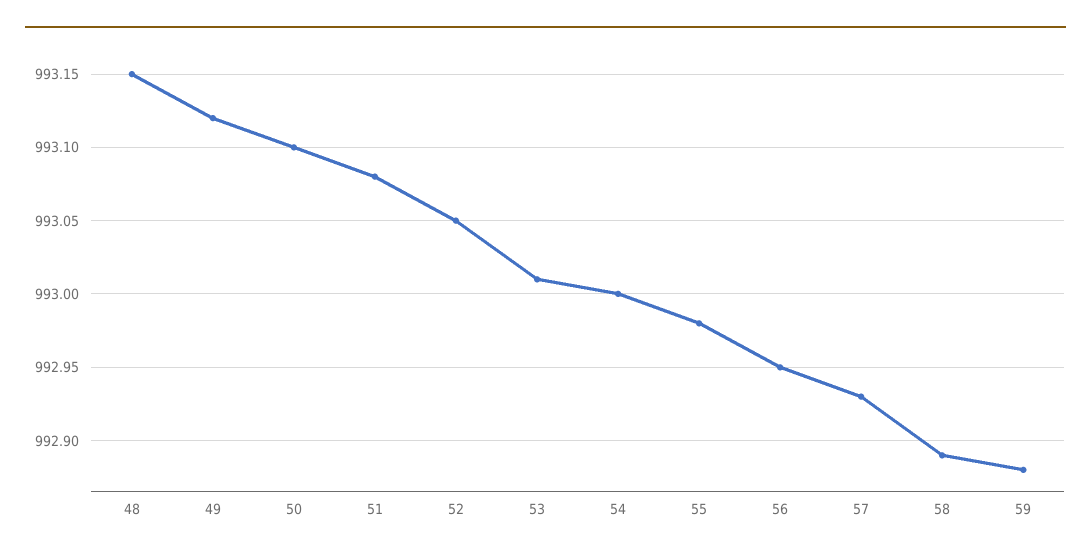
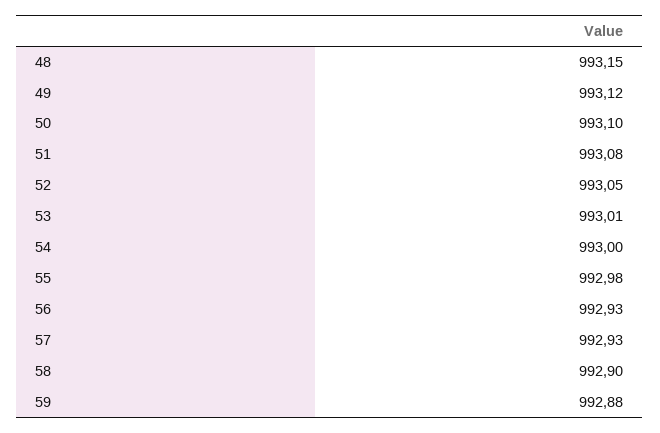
56: 992.95 -> 992.93
58: 992.89 -> 992.9

